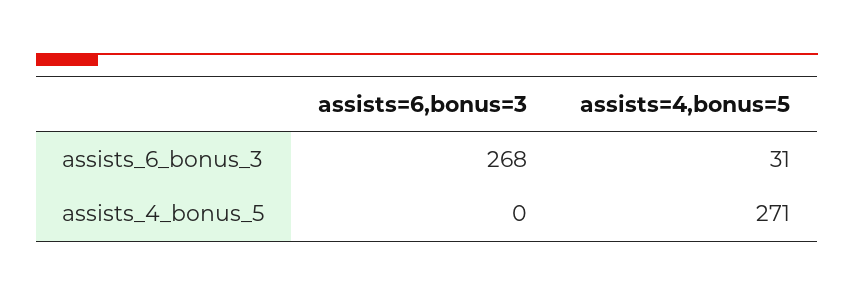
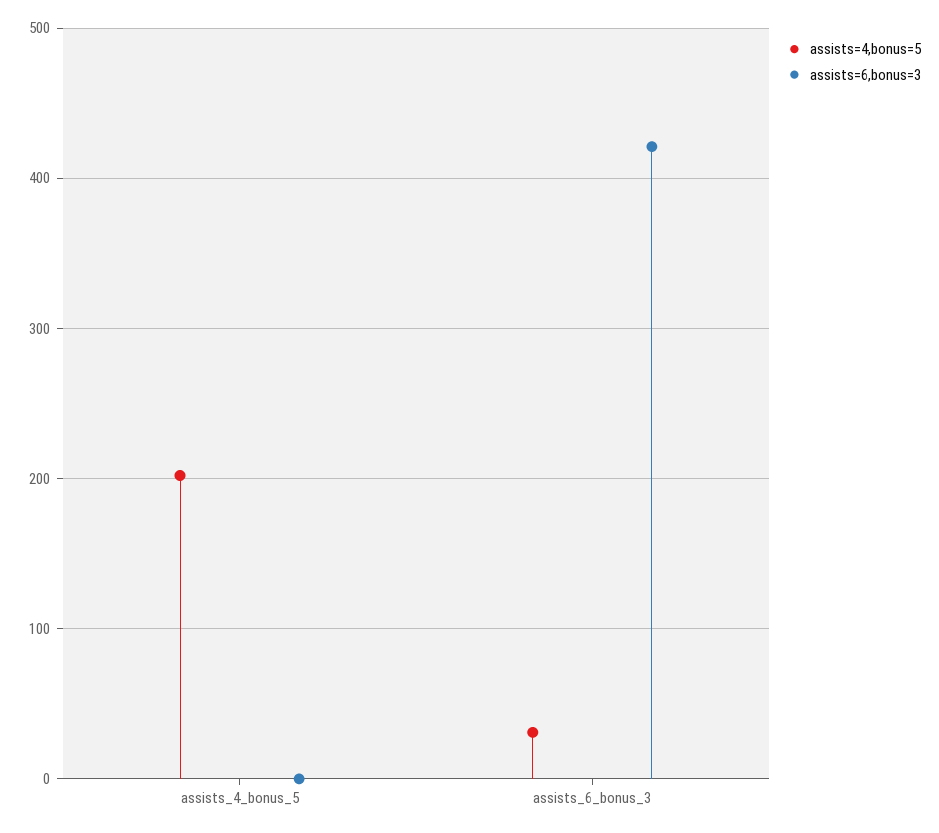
assists=6,bonus=3, assists_6_bonus_3: 268 -> 420
assists=4,bonus=5, assists_4_bonus_5: 271 -> 200

